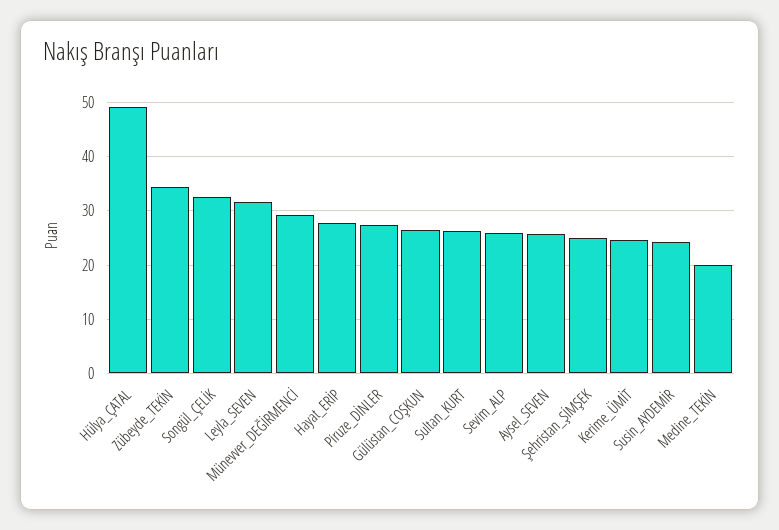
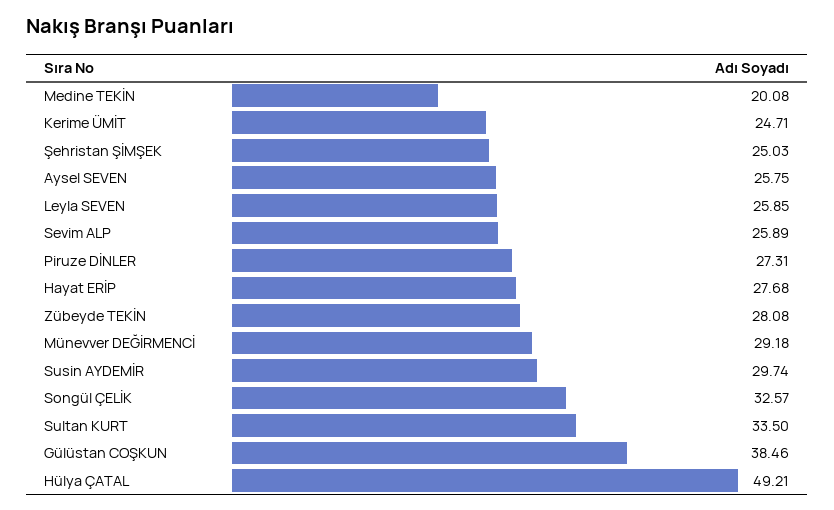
Zübeyde_TEKİN: 34 -> 28.08
Leyla_SEVEN: 32 -> 25.85
Gülüstan_COŞKUN: 26 -> 38.46
Sultan_KURT: 26 -> 33.5
Susin_AYDEMİR: 24 -> 29.74

